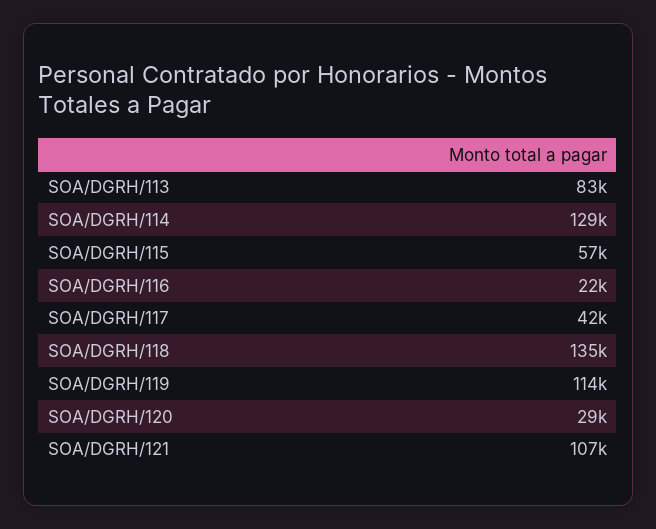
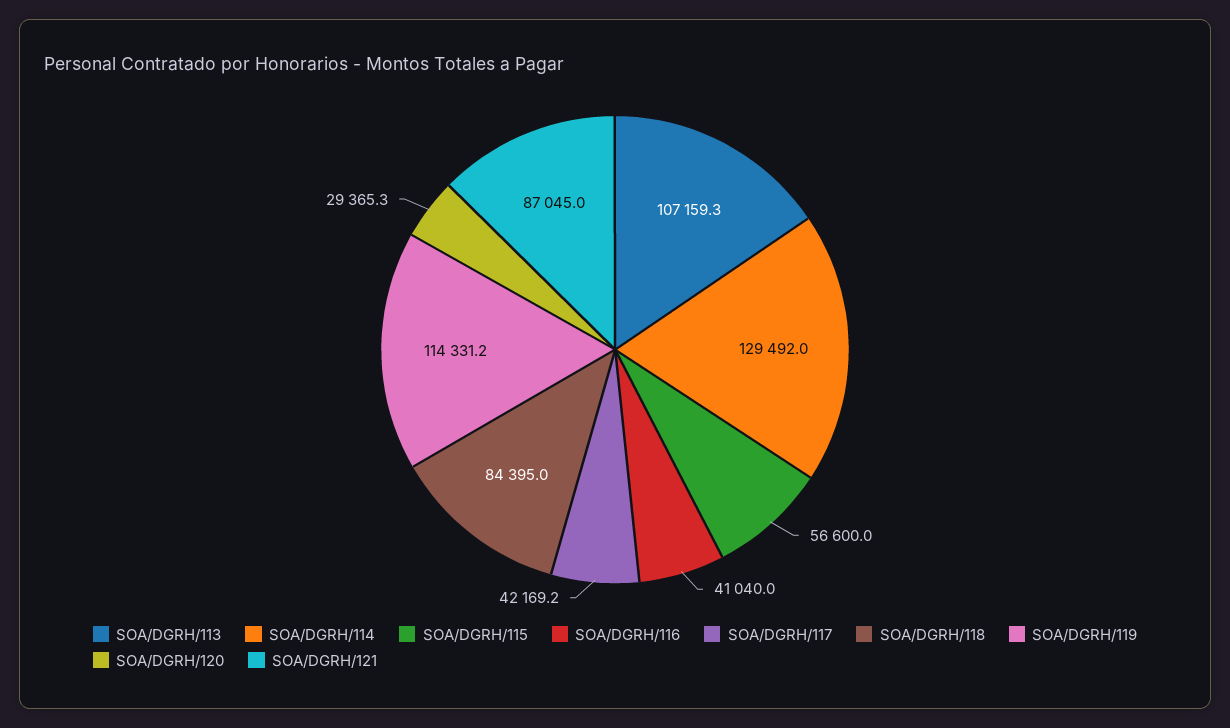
SOA/DGRH/113: 83000 -> 107159.3
SOA/DGRH/116: 22000 -> 41040
SOA/DGRH/118: 135000 -> 84395
SOA/DGRH/121: 107000 -> 87045

